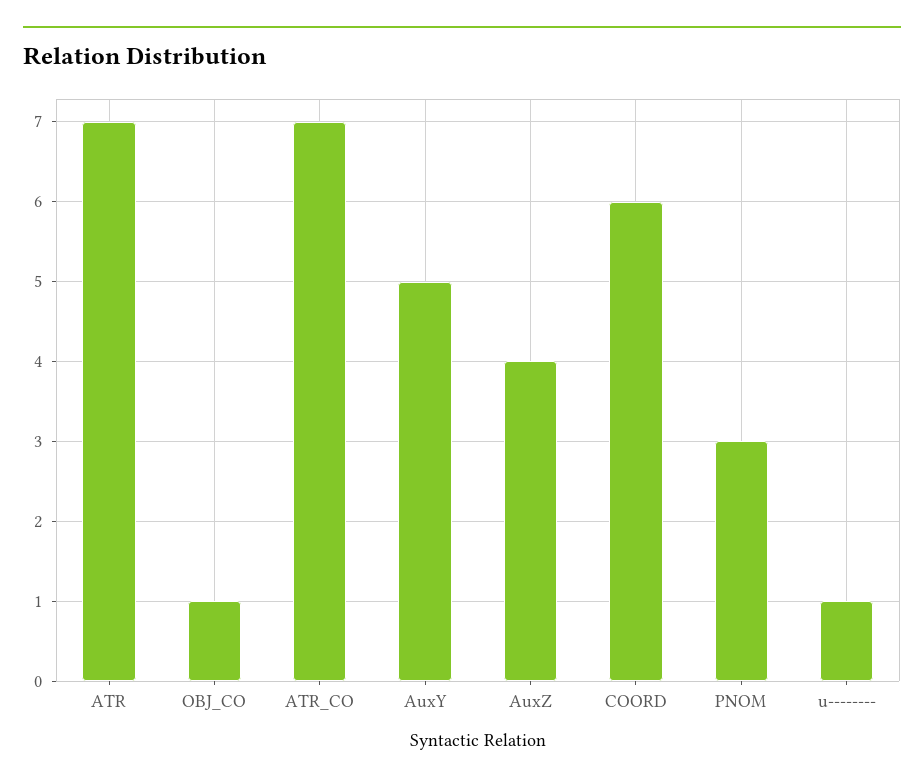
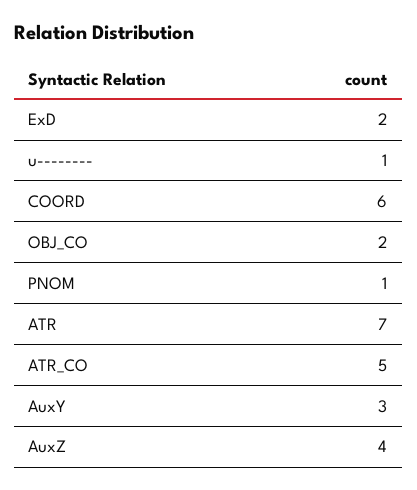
OBJ_CO: 1 -> 2
ATR_CO: 7 -> 5
AuxY: 5 -> 3
PNOM: 3 -> 1
ExD: none -> 2

